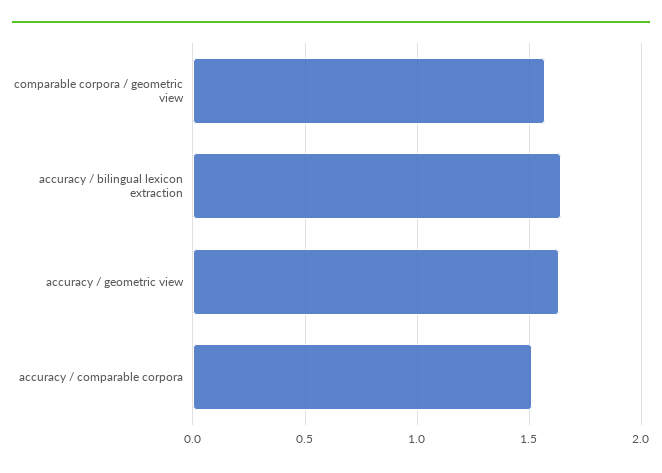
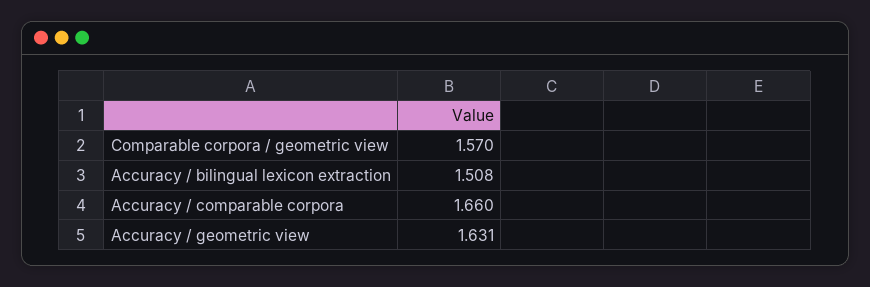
accuracy / bilingual lexicon extraction: 1.65 -> 1.508
accuracy / comparable corpora: 1.5 -> 1.66

